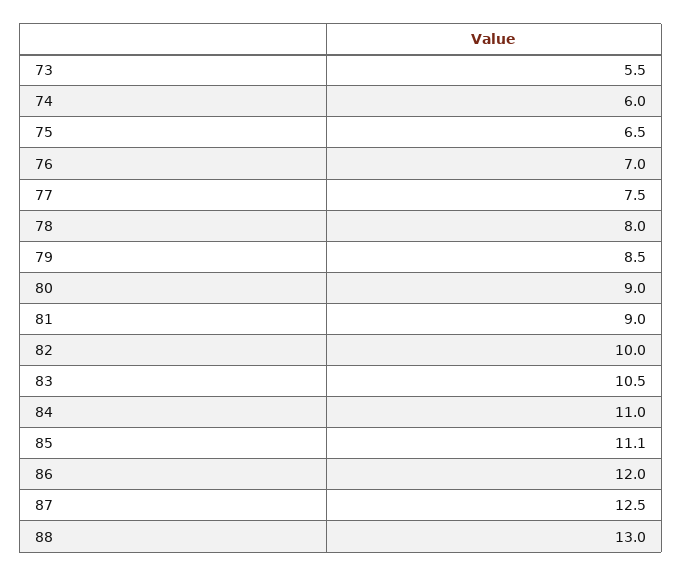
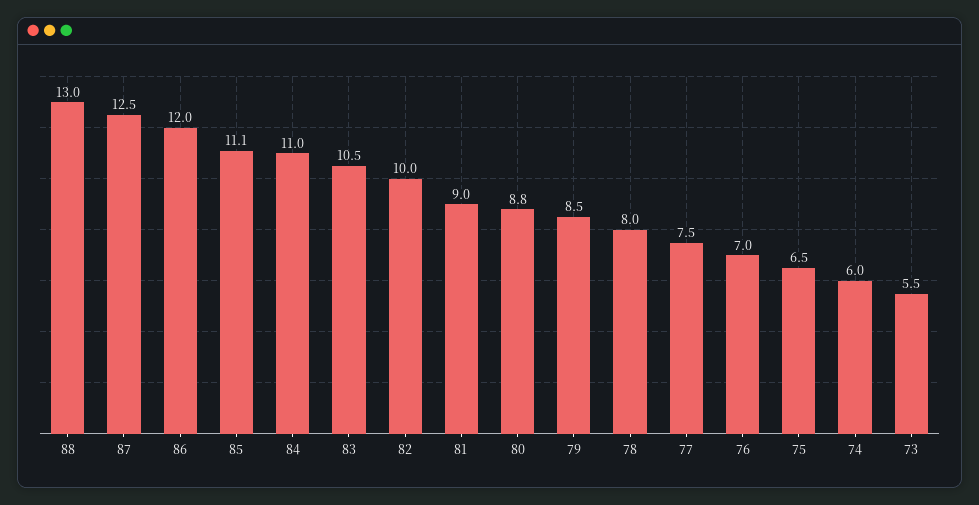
80: 9 -> 8.8

